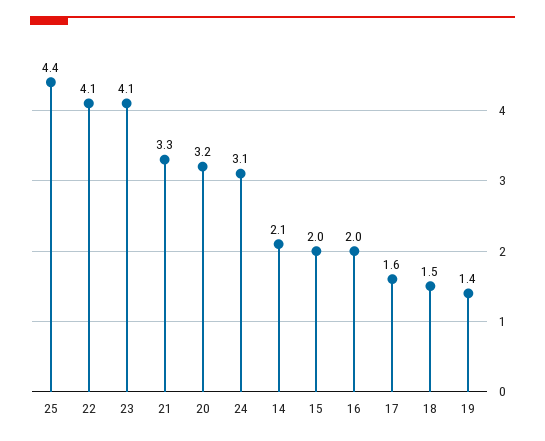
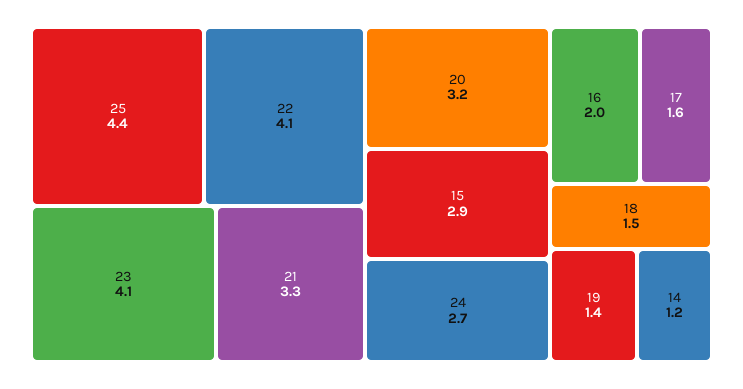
24: 3.1 -> 2.7
14: 2.1 -> 1.2
15: 2 -> 2.9

